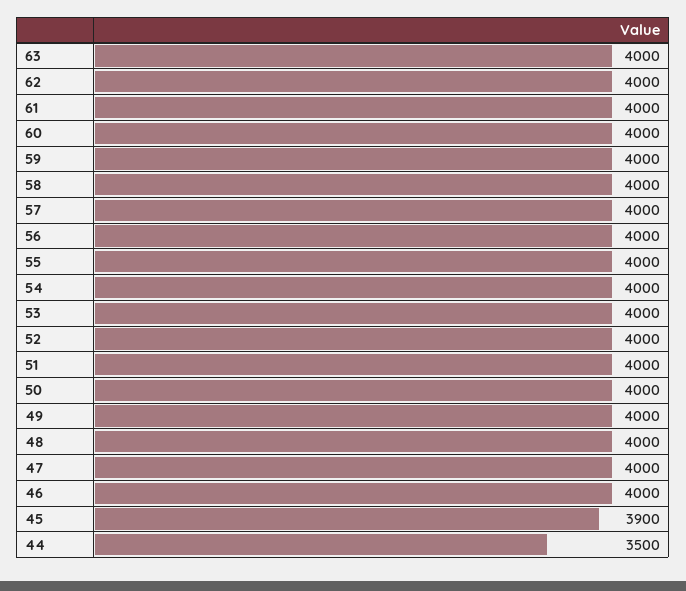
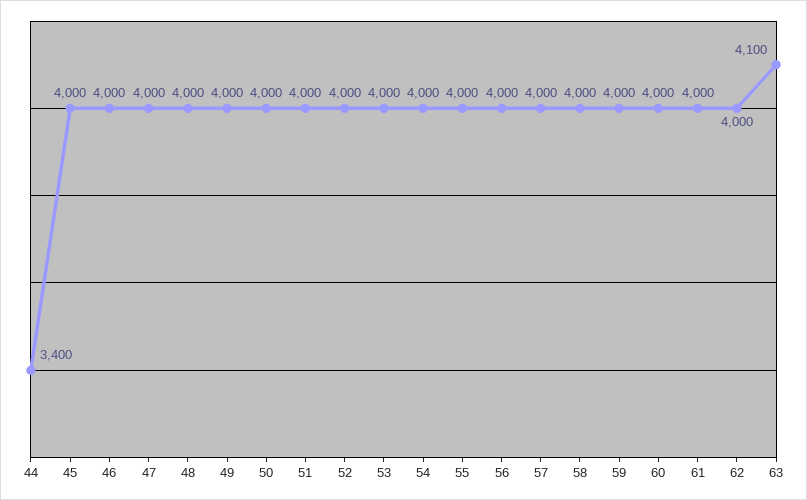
63: 4000 -> 4100
45: 3900 -> 4000
44: 3500 -> 3400

